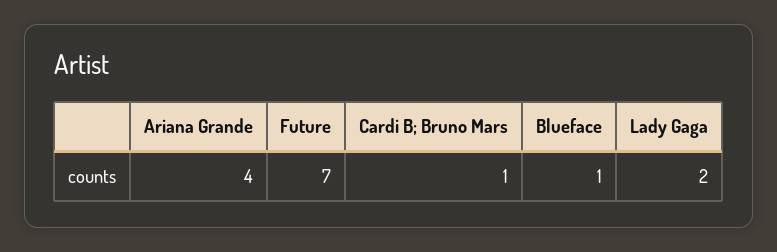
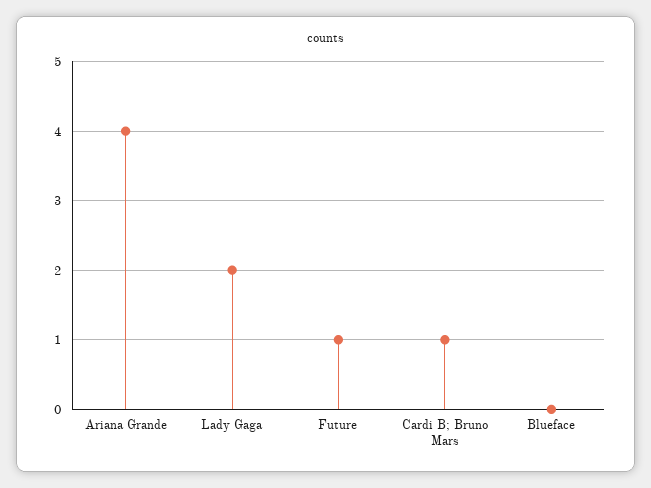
Future: 7 -> 1
Blueface: 1 -> 0

